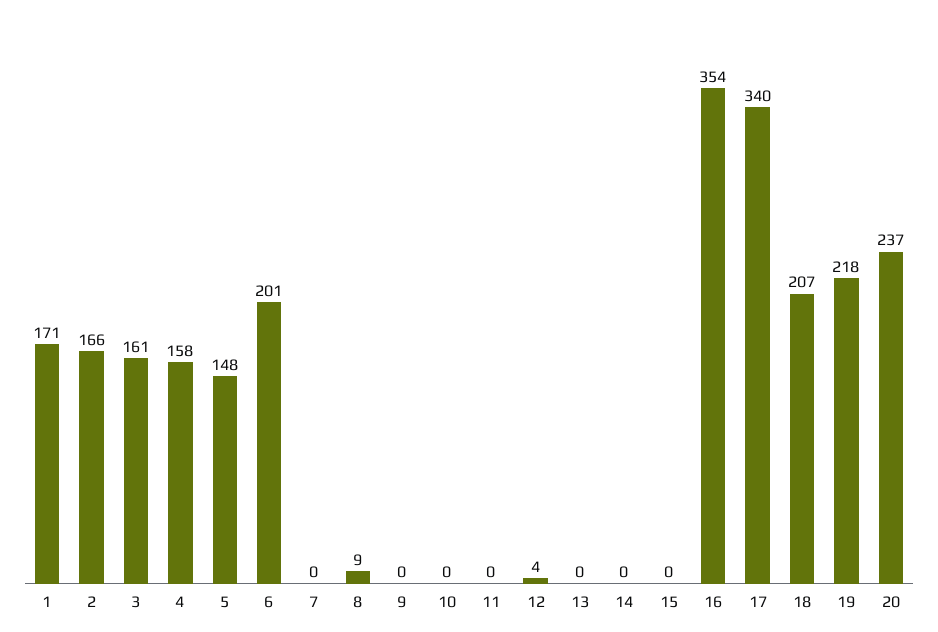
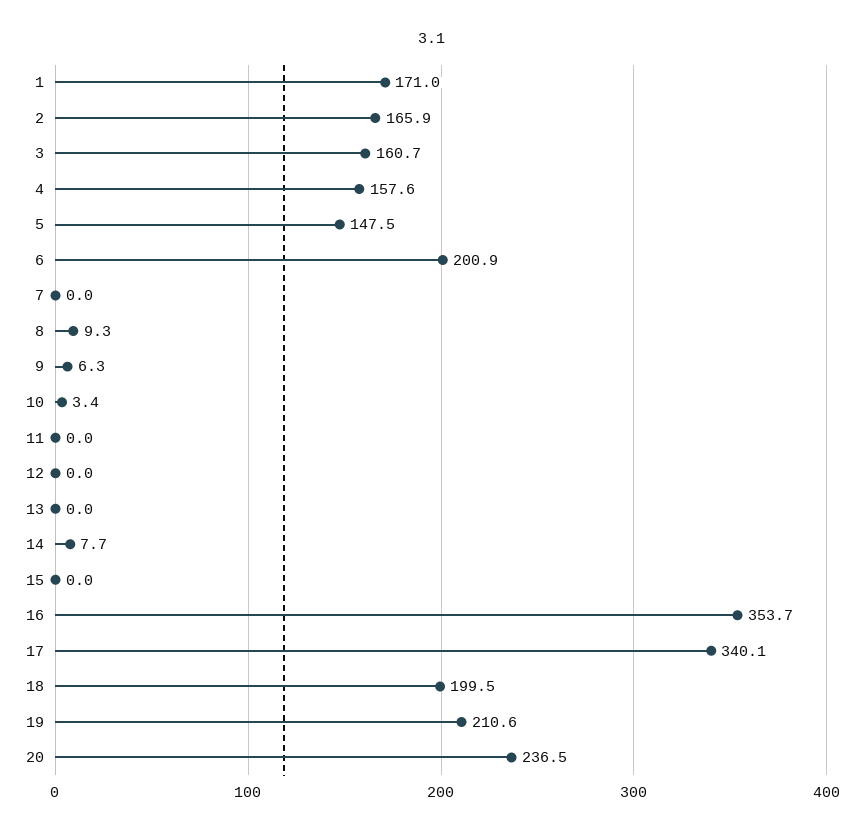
9: 0 -> 6.3
10: 0 -> 3.4
12: 4 -> 0
14: 0 -> 7.7
18: 207 -> 199.5
19: 218 -> 210.6

